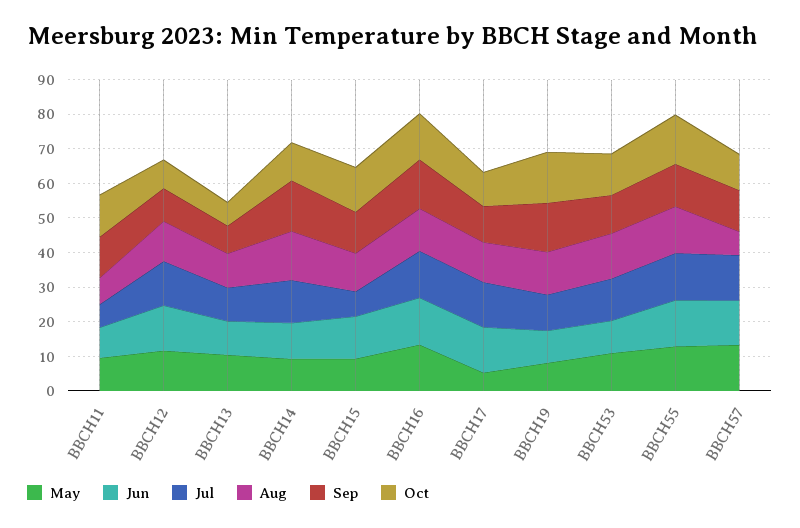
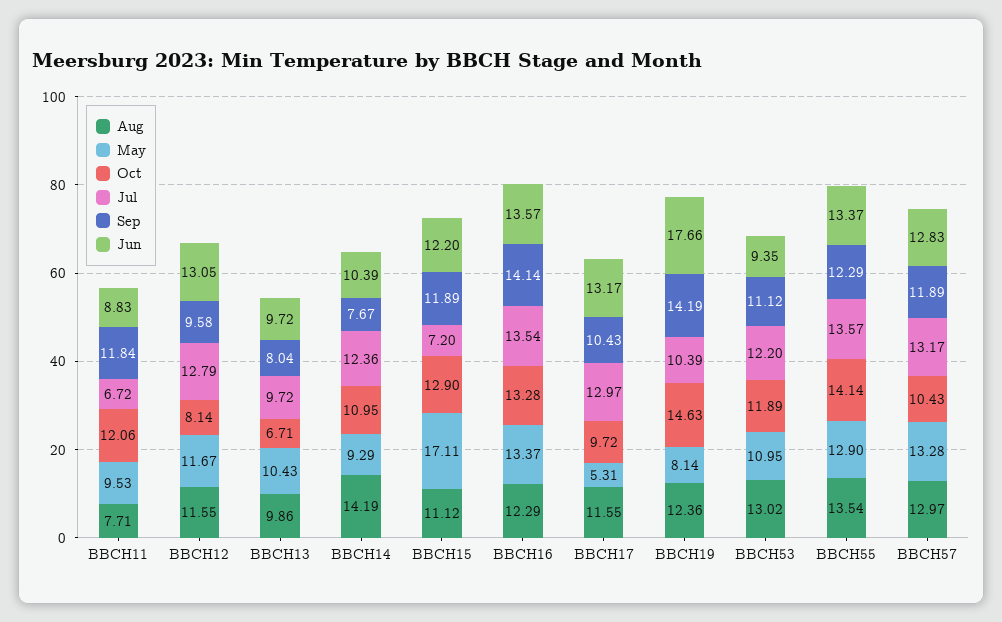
Sep, BBCH14: 15 -> 7.67
May, BBCH15: 10 -> 17.11
Jun, BBCH19: 10 -> 17.66
Aug, BBCH57: 7.5 -> 12.97

